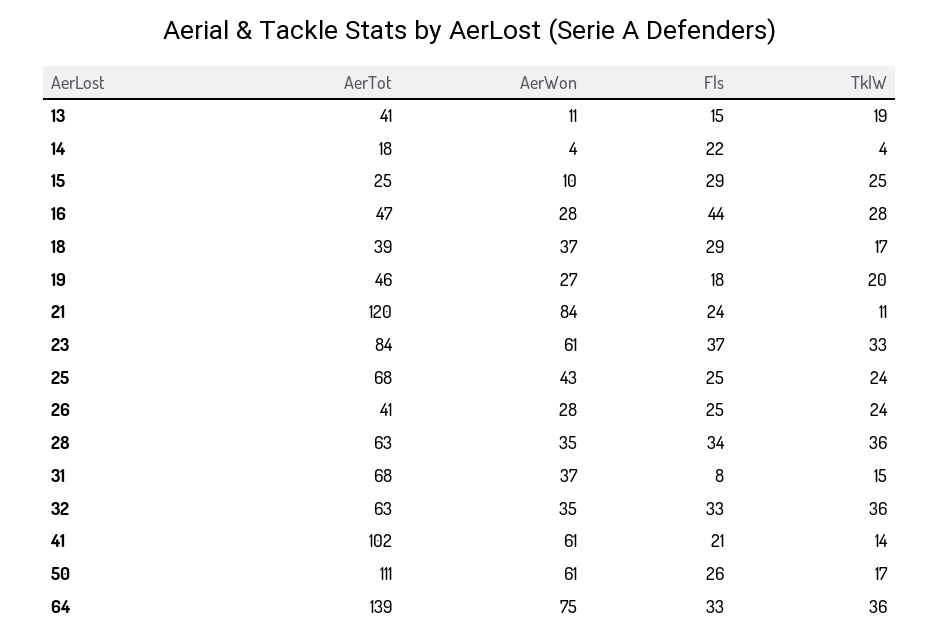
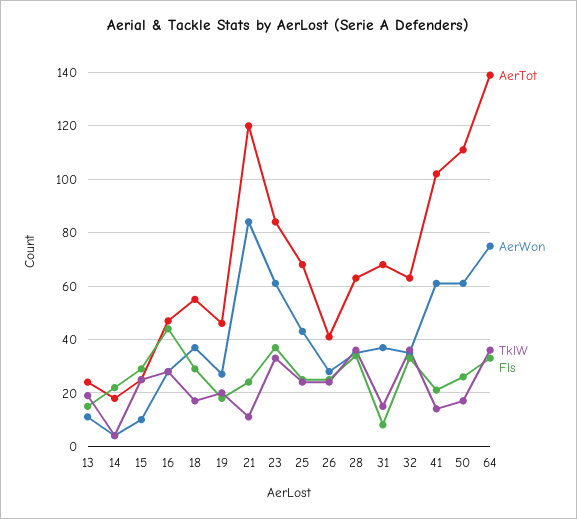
AerTot, 13: 41 -> 25
AerTot, 18: 39 -> 55

